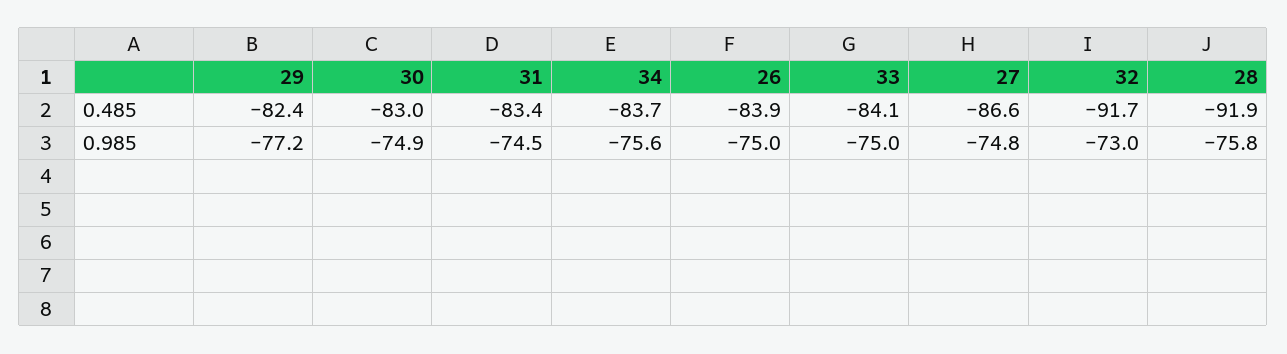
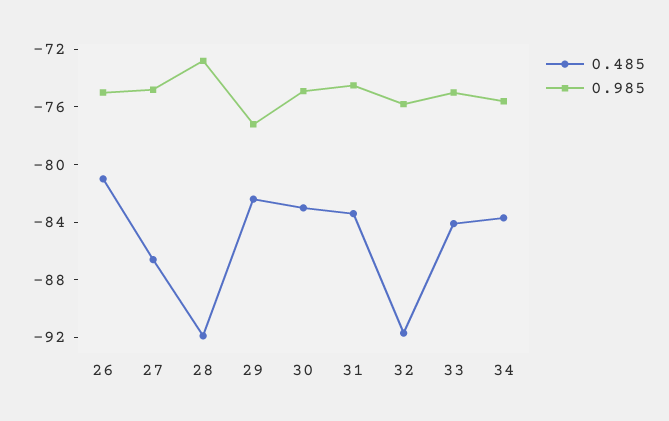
0.485, 26: -83.9 -> -81
0.985, 32: -73 -> -76
0.985, 28: -75.8 -> -73

